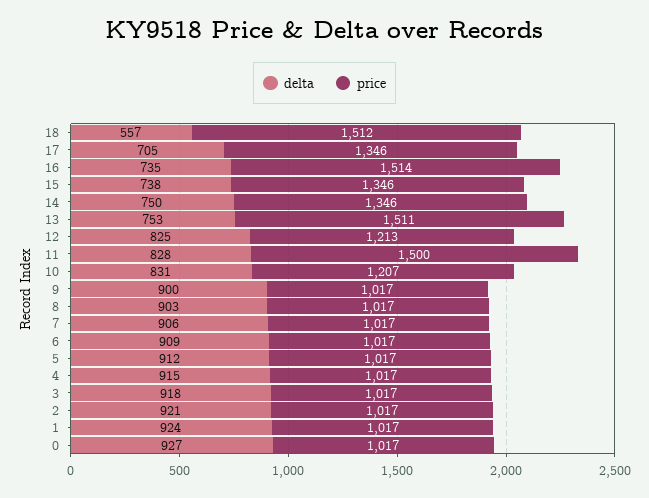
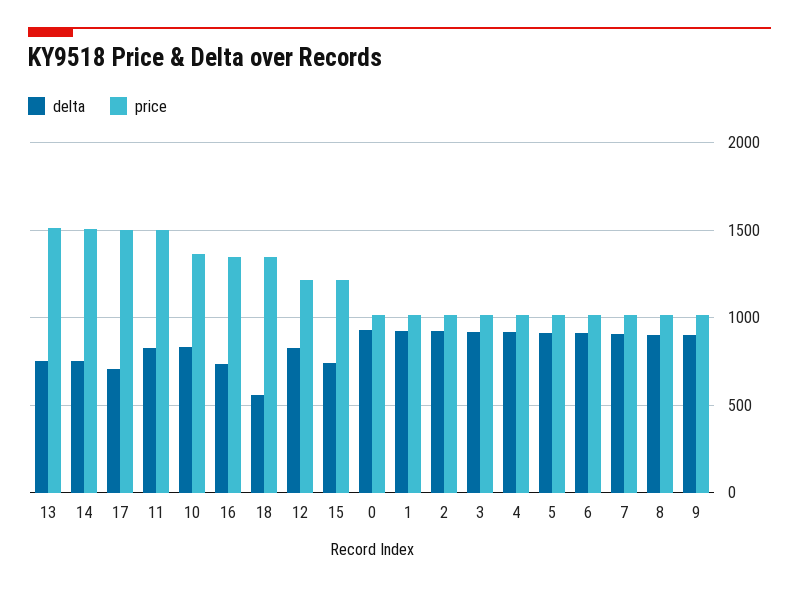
price, 18: 1512 -> 1350
price, 17: 1346 -> 1500
price, 16: 1514 -> 1350
price, 15: 1346 -> 1200
price, 14: 1346 -> 1500
price, 10: 1207 -> 1350

